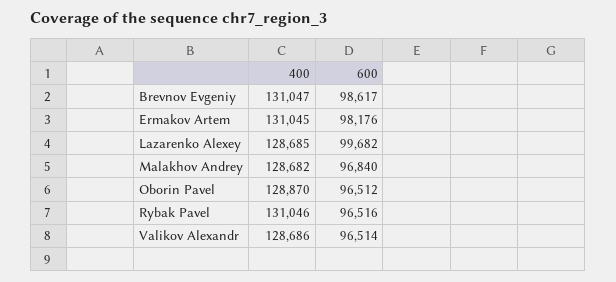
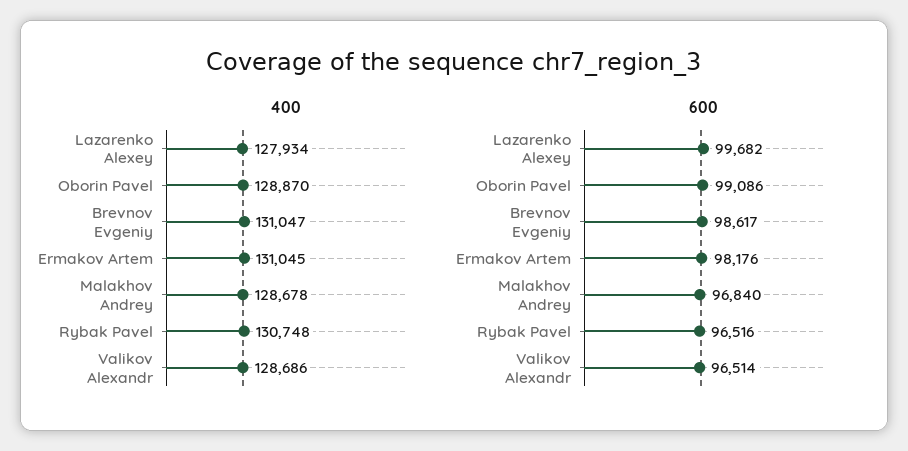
400, Lazarenko Alexey: 128685 -> 127934
400, Malakhov Andrey: 128682 -> 128678
600, Oborin Pavel: 96512 -> 99086
400, Rybak Pavel: 131046 -> 130748

